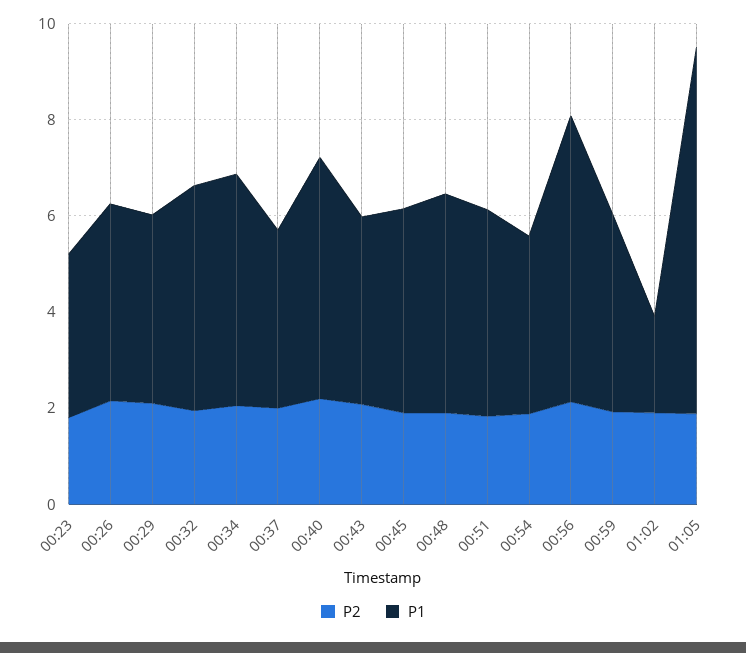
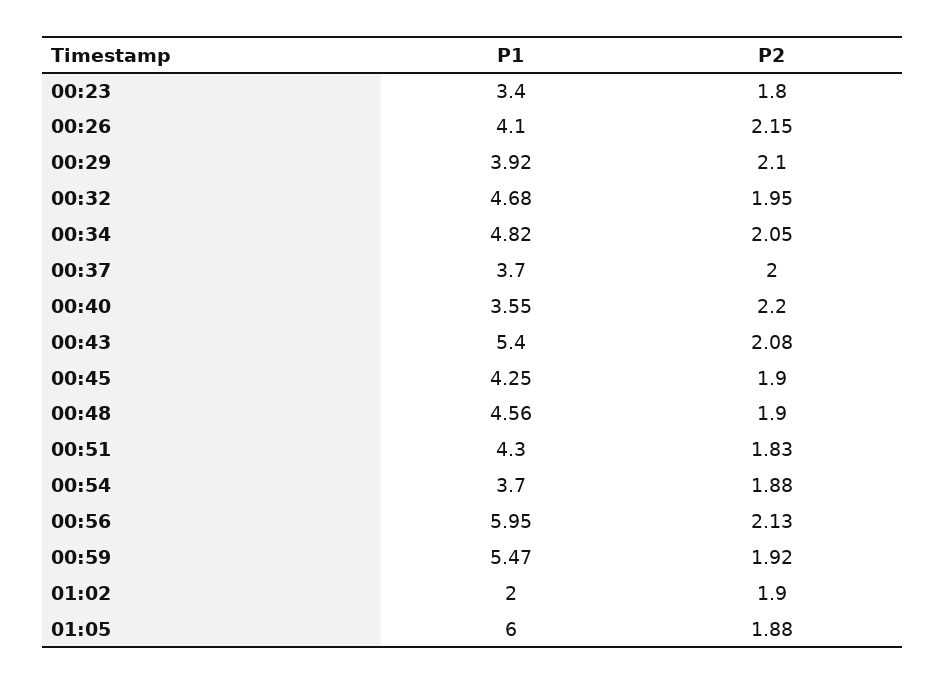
P1, 00:40: 5 -> 3.55
P1, 00:43: 4 -> 5.4
P1, 00:59: 4 -> 5.47
P1, 01:05: 7.5 -> 6

